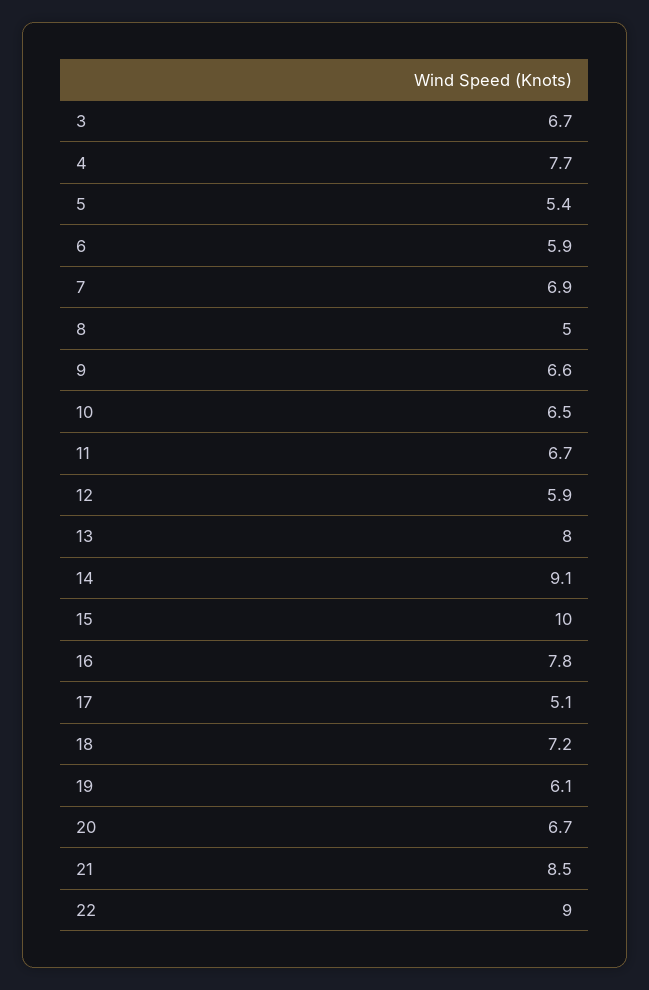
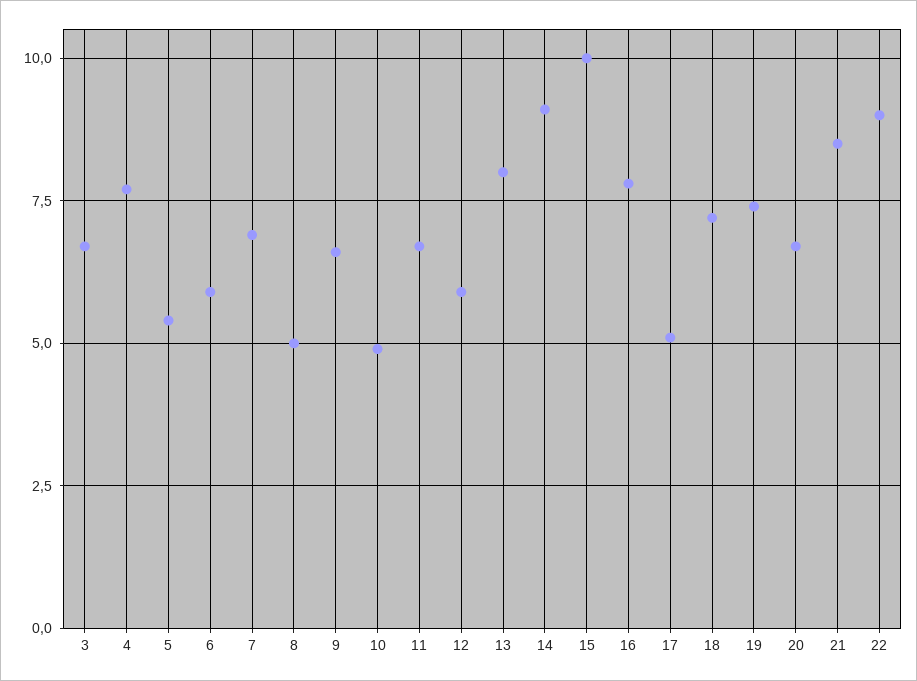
10: 6.5 -> 5
19: 6.1 -> 7.5

